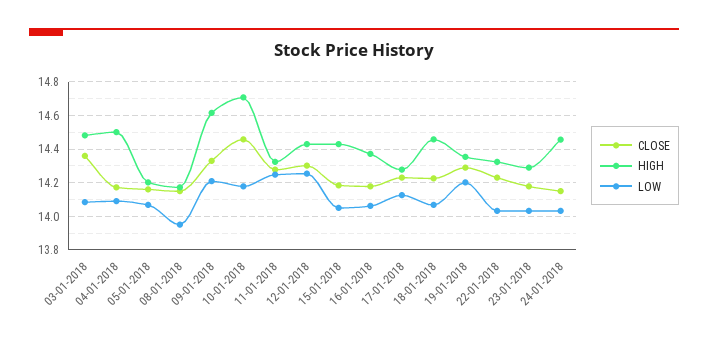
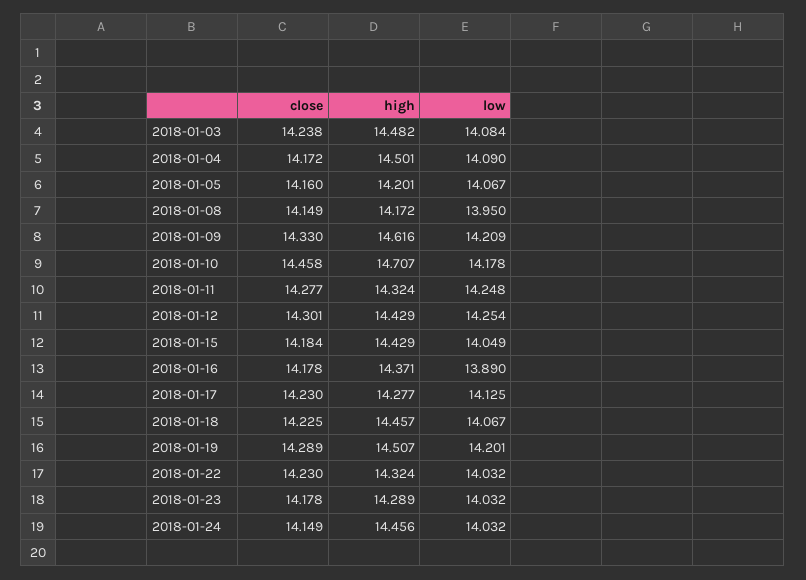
CLOSE, 03-01-2018: 14.35 -> 14.238
LOW, 16-01-2018: 14.05 -> 13.89
HIGH, 19-01-2018: 14.35 -> 14.507

